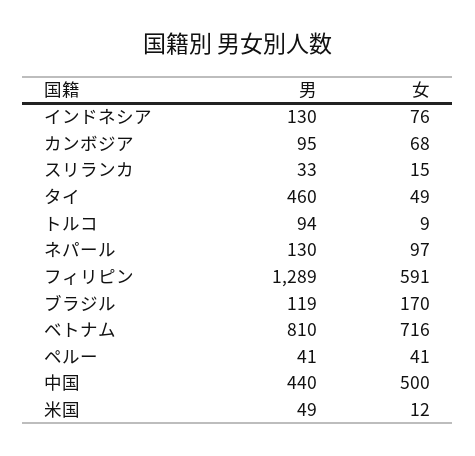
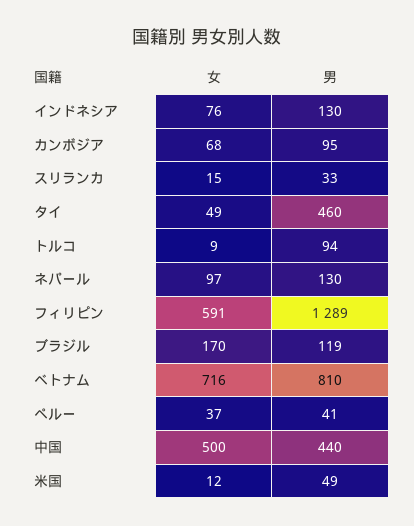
女, ペルー: 41 -> 37

